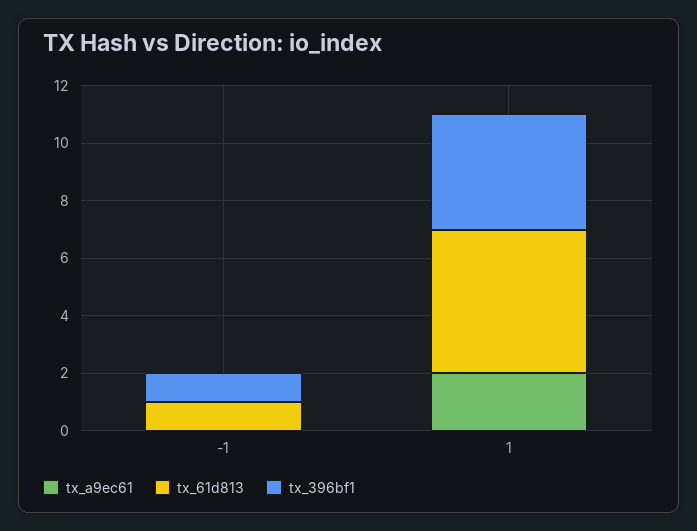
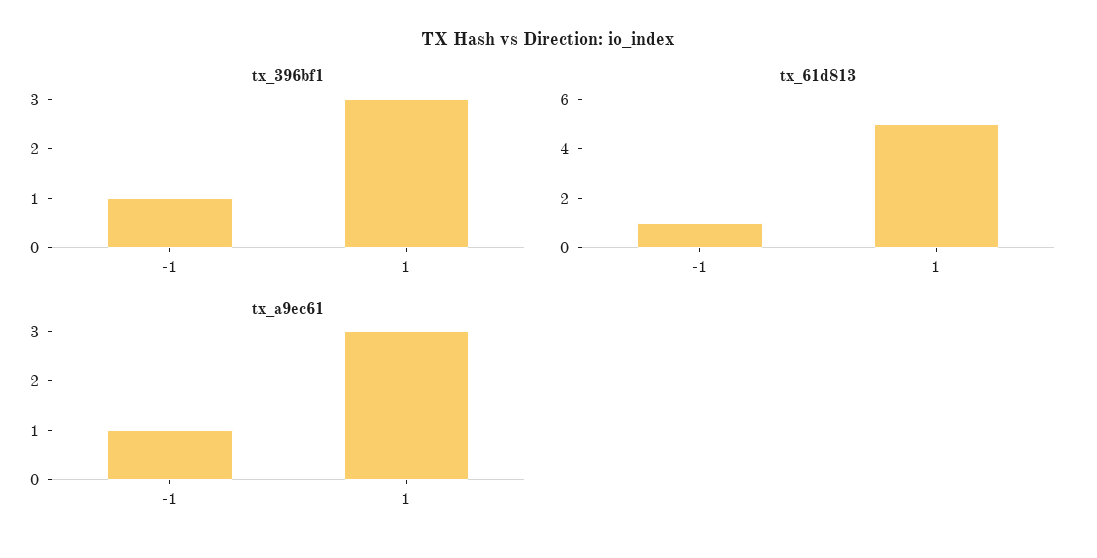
tx_a9ec61, -1: 0 -> 1
tx_a9ec61, 1: 2 -> 3
tx_396bf1, 1: 4 -> 3

